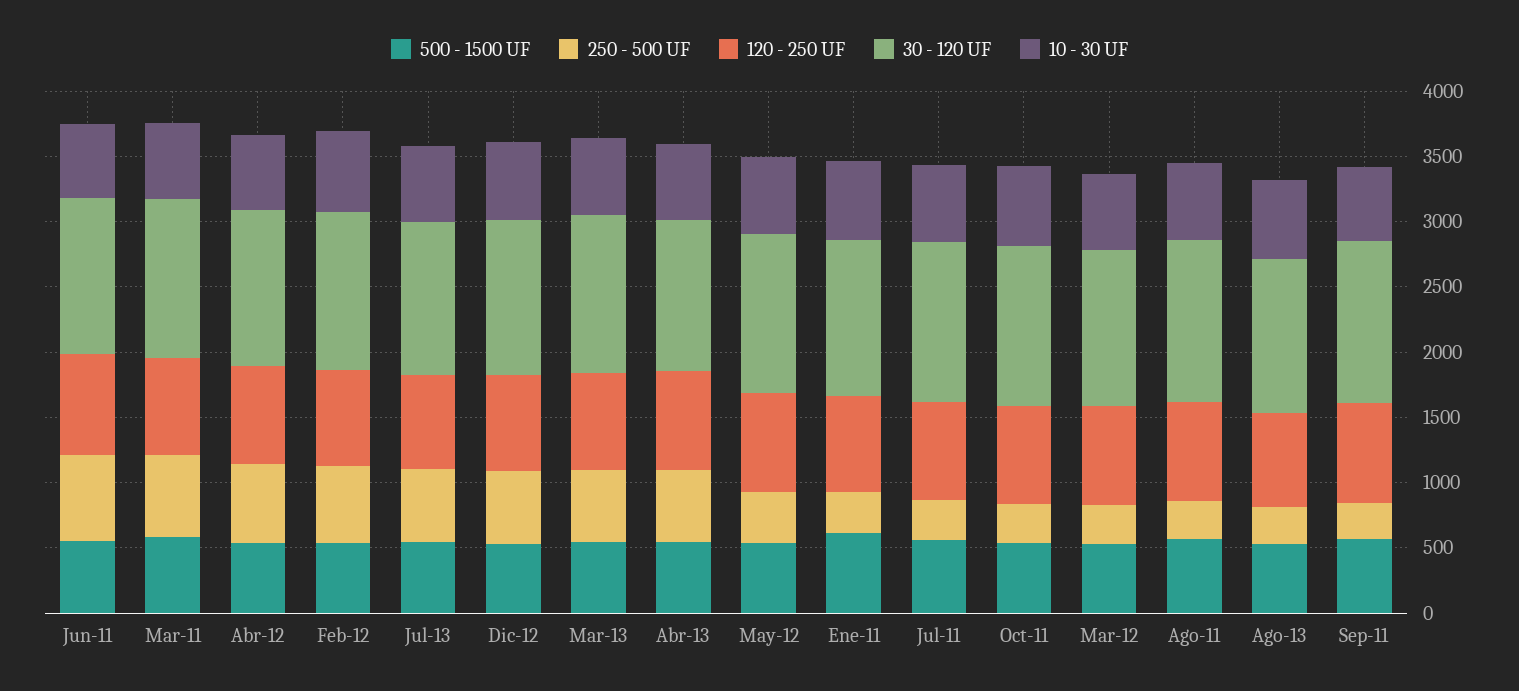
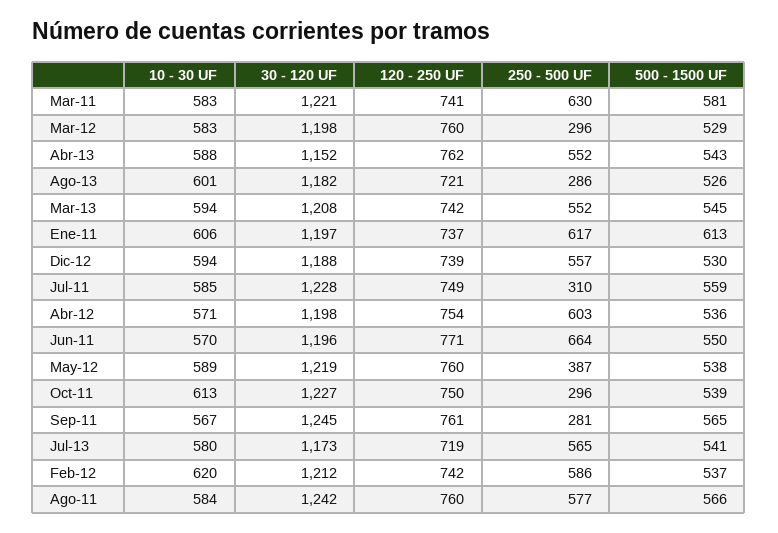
250 - 500 UF, Ene-11: 300 -> 617
250 - 500 UF, Ago-11: 300 -> 577

